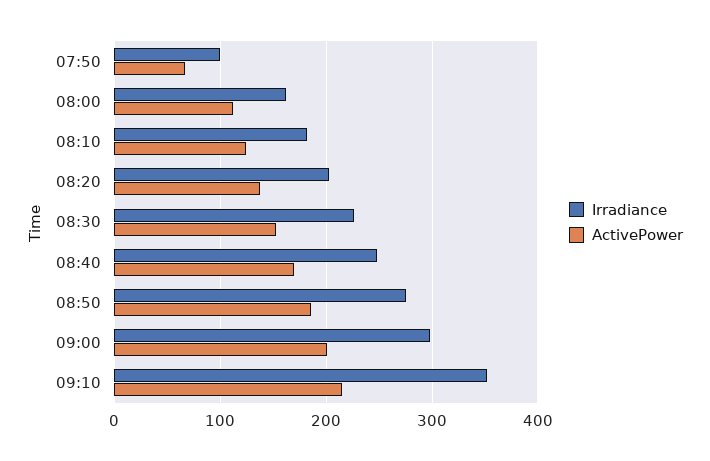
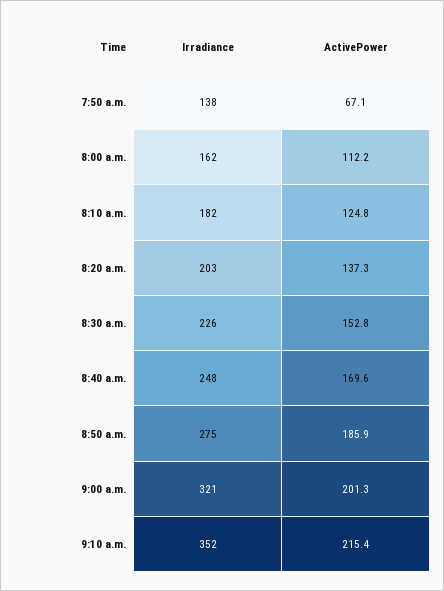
Irradiance, 07:50: 100 -> 138
Irradiance, 09:00: 300 -> 321

